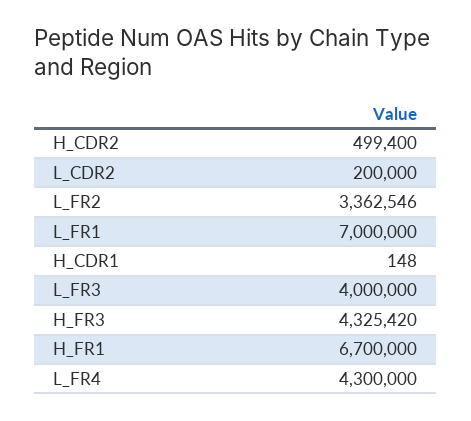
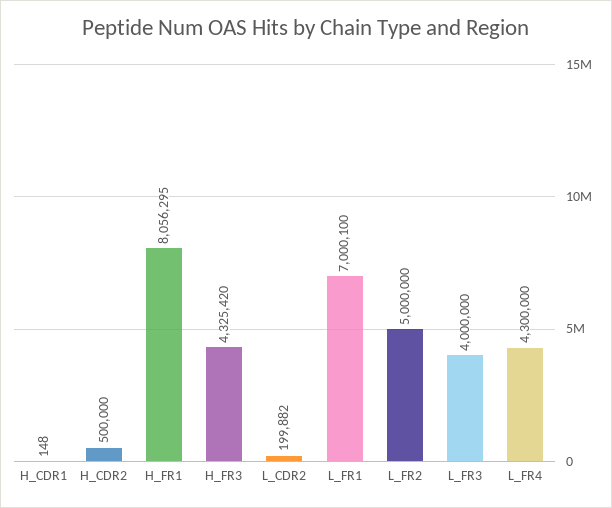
H_CDR2: 499400 -> 500000
L_CDR2: 200000 -> 199882
L_FR2: 3362546 -> 5000000
L_FR1: 7000000 -> 7000100
H_FR1: 6700000 -> 8056295

